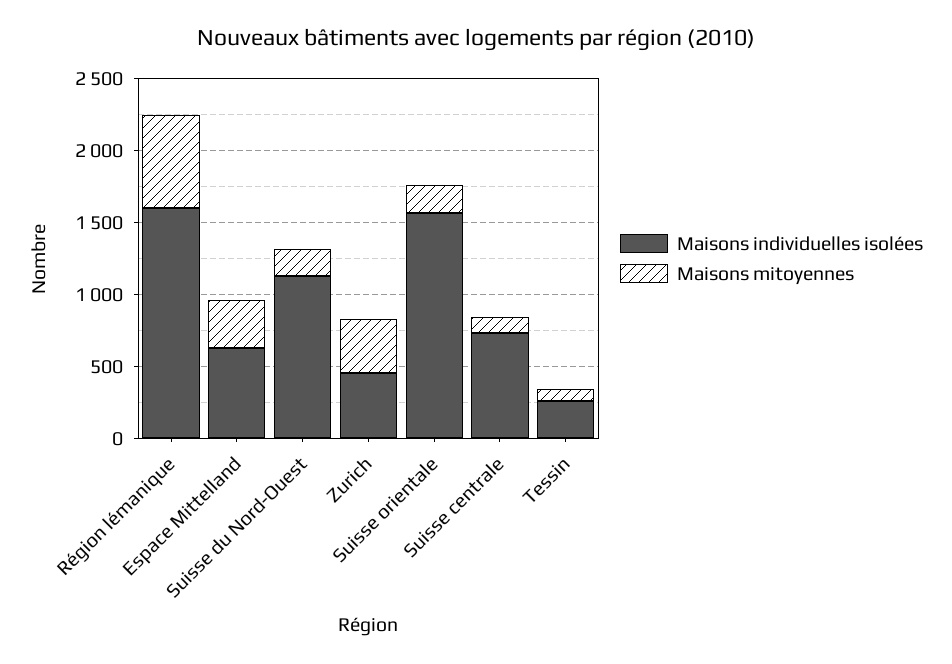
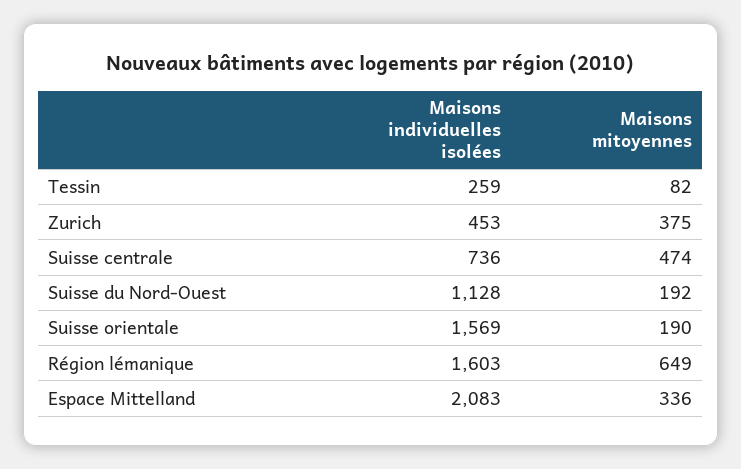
Maisons individuelles isolées, Espace Mittelland: 600 -> 2083
Maisons mitoyennes, Suisse centrale: 100 -> 474

